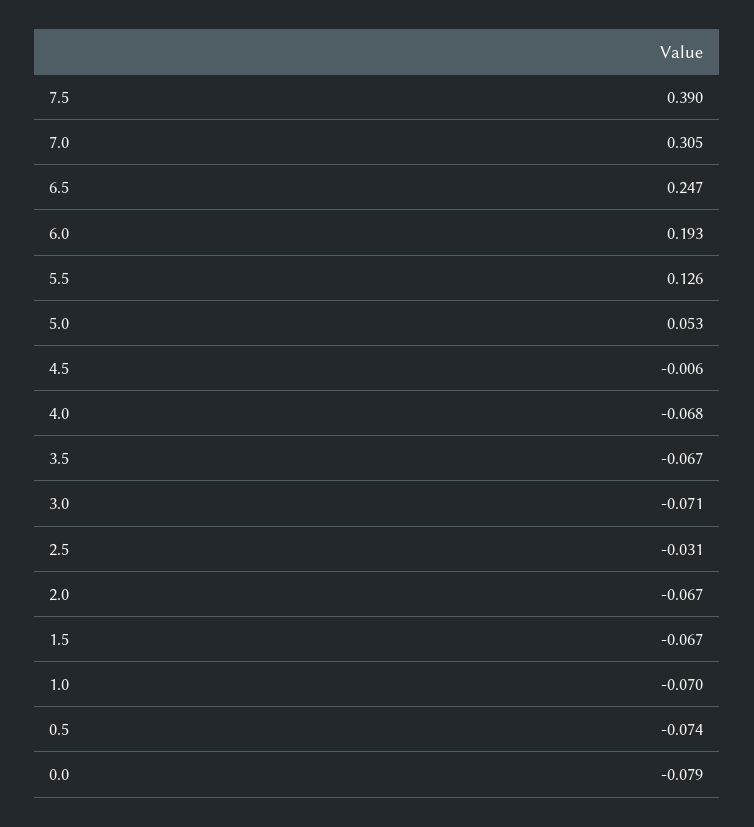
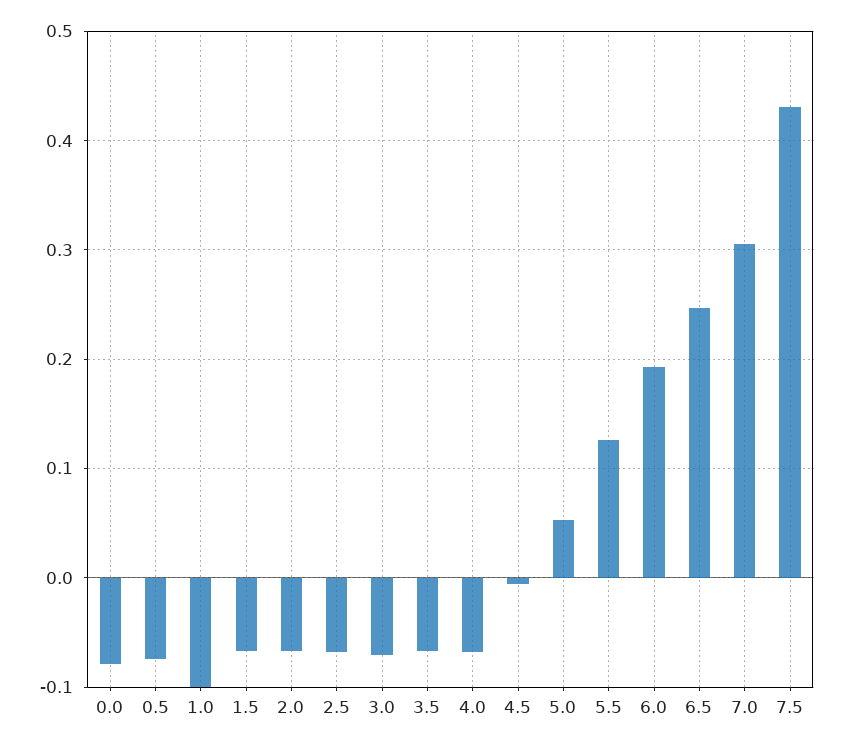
7.5: 0.39 -> 0.43
2.5: -0.031 -> -0.07
1.0: -0.07 -> -0.1

